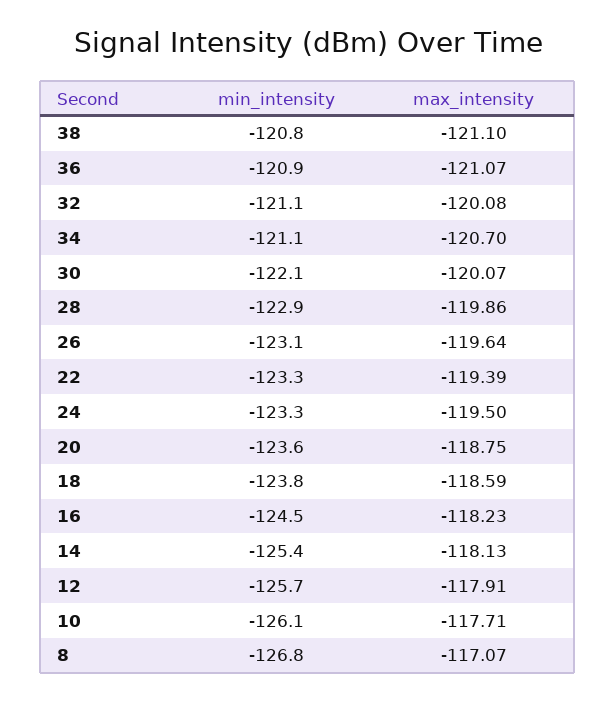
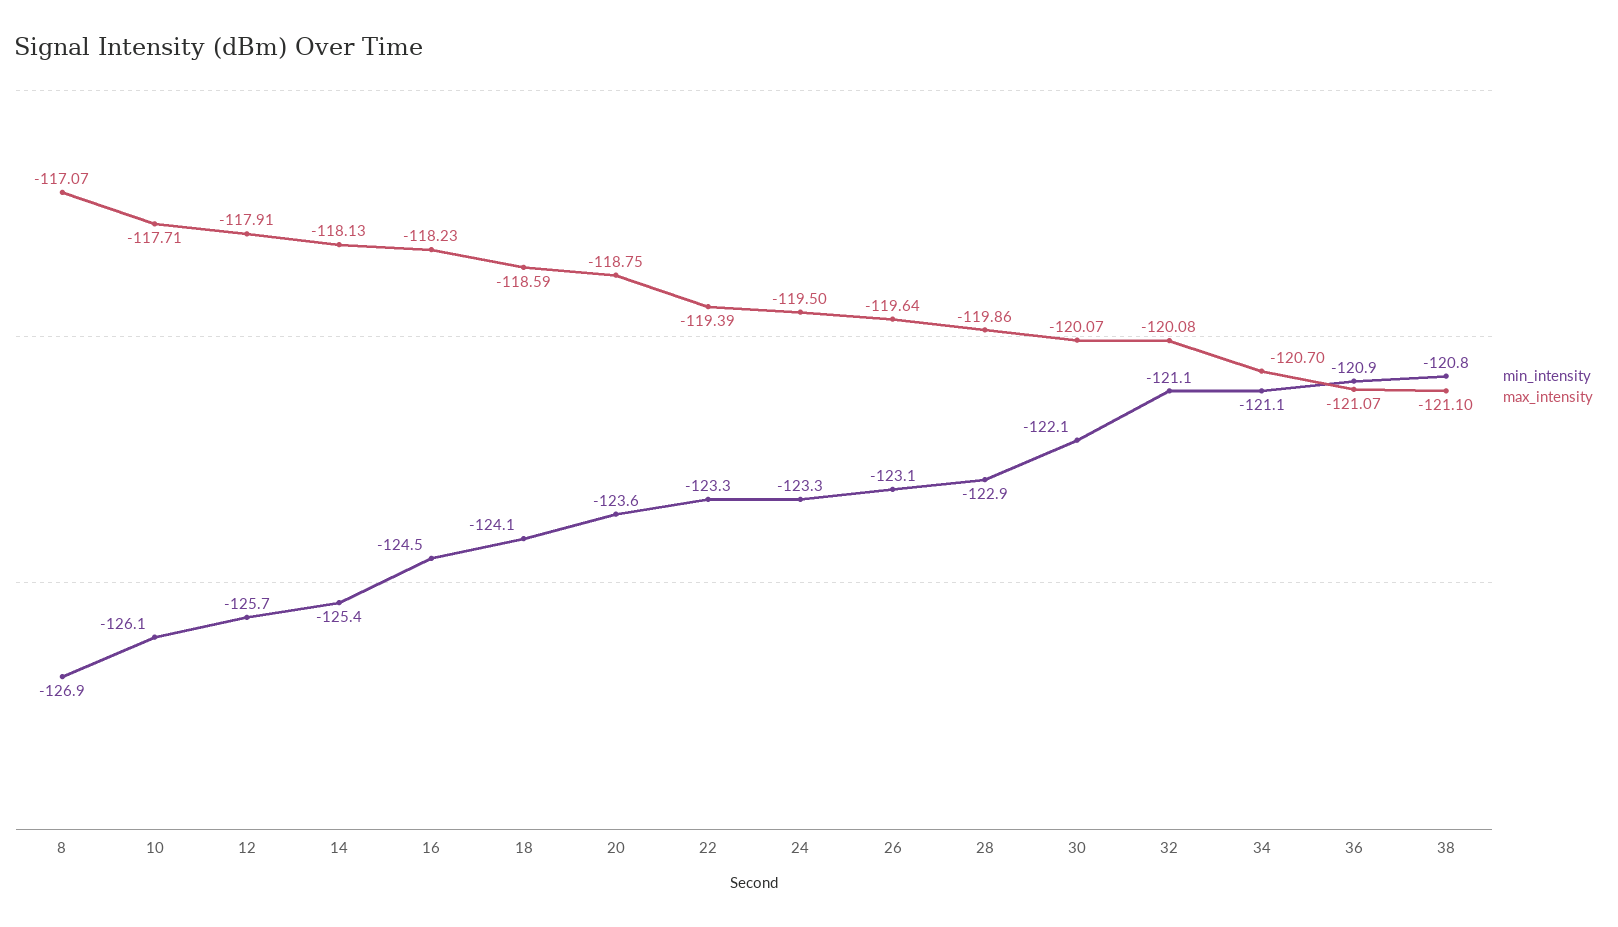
min_intensity, 18: -123.8 -> -124.1
min_intensity, 8: -126.8 -> -126.9

